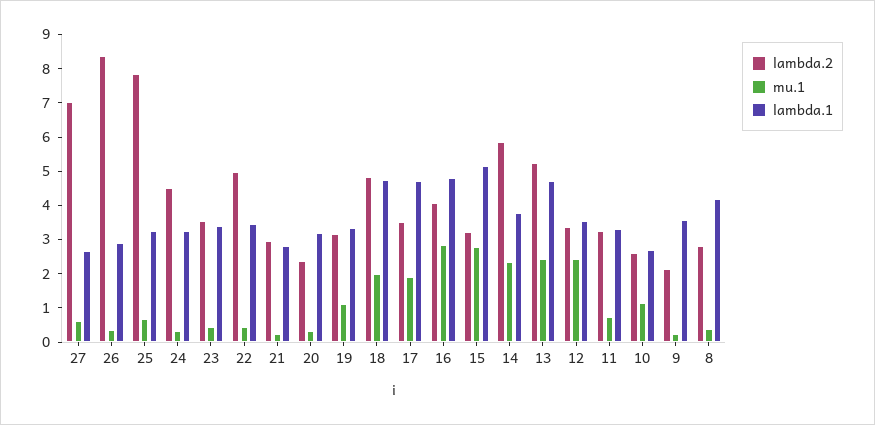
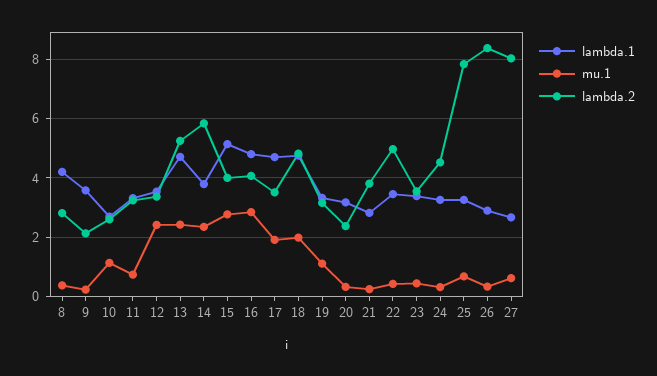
lambda.2, 27: 7 -> 8
lambda.2, 21: 3 -> 3.75
lambda.2, 15: 3.25 -> 4

